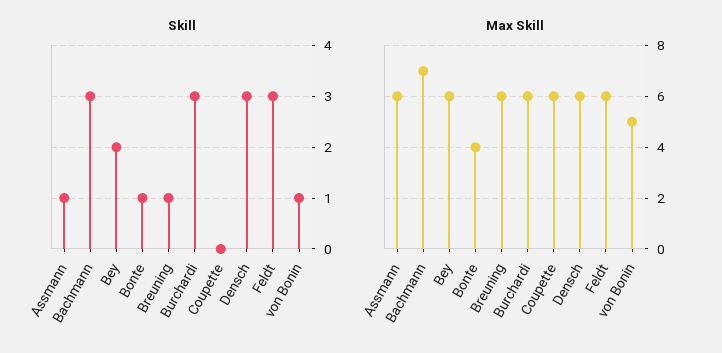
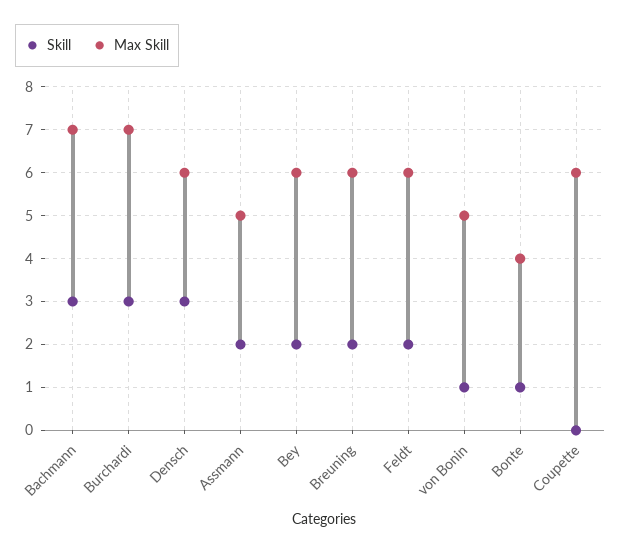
Skill, Assmann: 1 -> 2
Skill, Breuning: 1 -> 2
Skill, Feldt: 3 -> 2
Max Skill, Assmann: 6 -> 5
Max Skill, Burchardi: 6 -> 7

